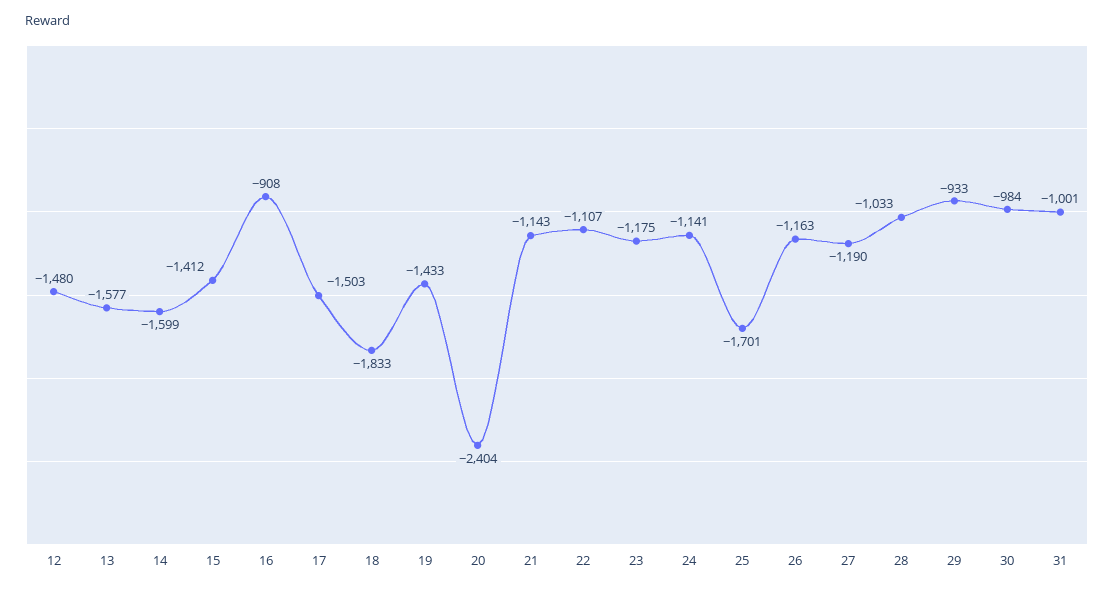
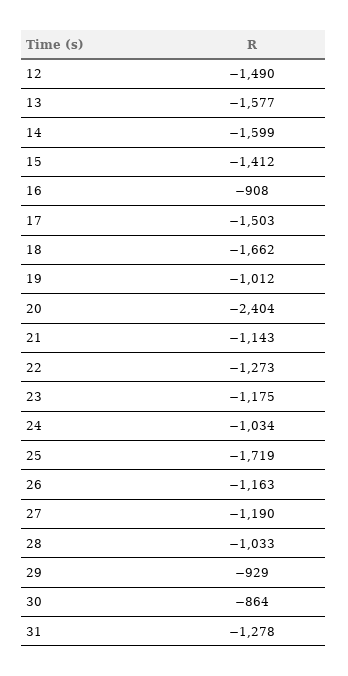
12: -1480 -> -1490
18: -1833 -> -1662
19: -1433 -> -1012
22: -1107 -> -1273
24: -1141 -> -1034
25: -1701 -> -1719
29: -933 -> -929
30: -984 -> -864
31: -1001 -> -1278

